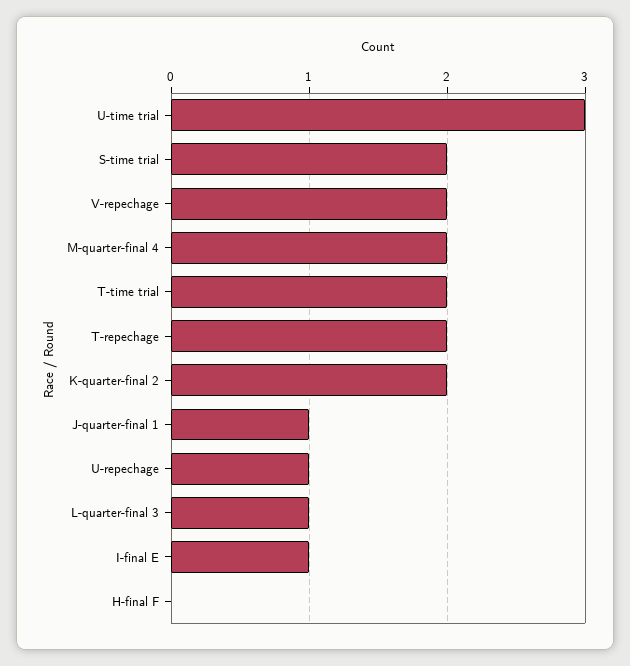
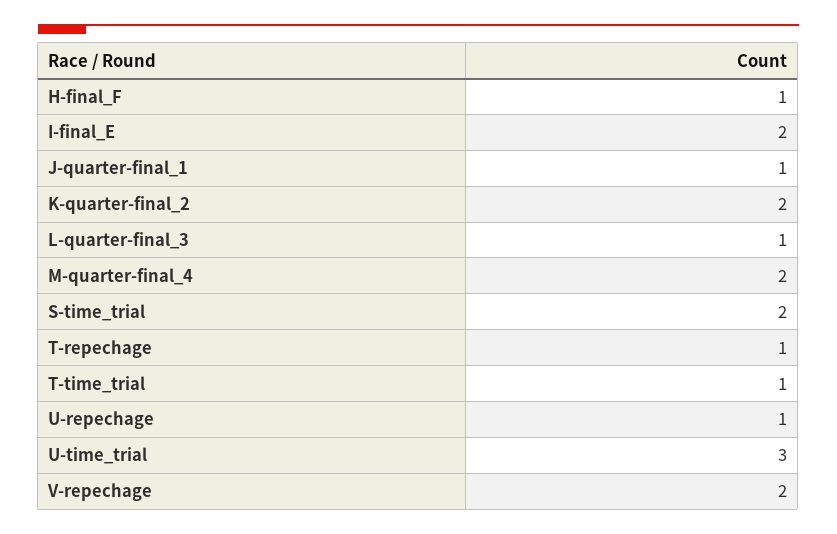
T-time trial: 2 -> 1
T-repechage: 2 -> 1
I-final E: 1 -> 2
H-final F: 0 -> 1

